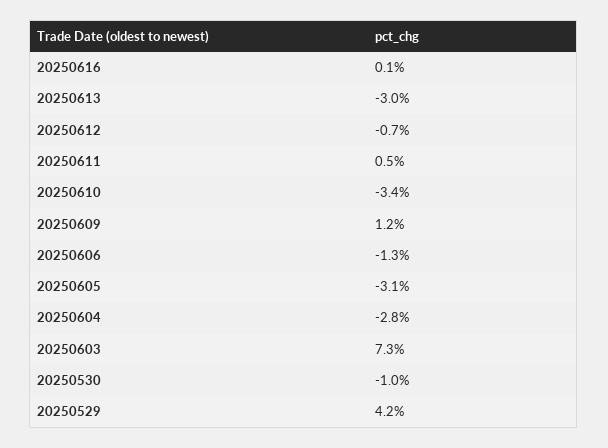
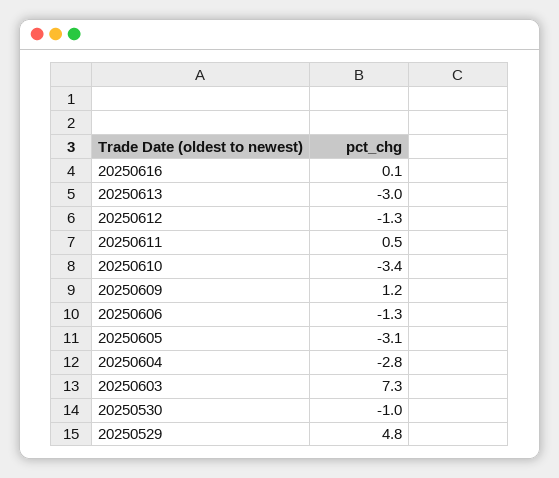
20250612: -0.7 -> -1.3
20250529: 4.2 -> 4.8

